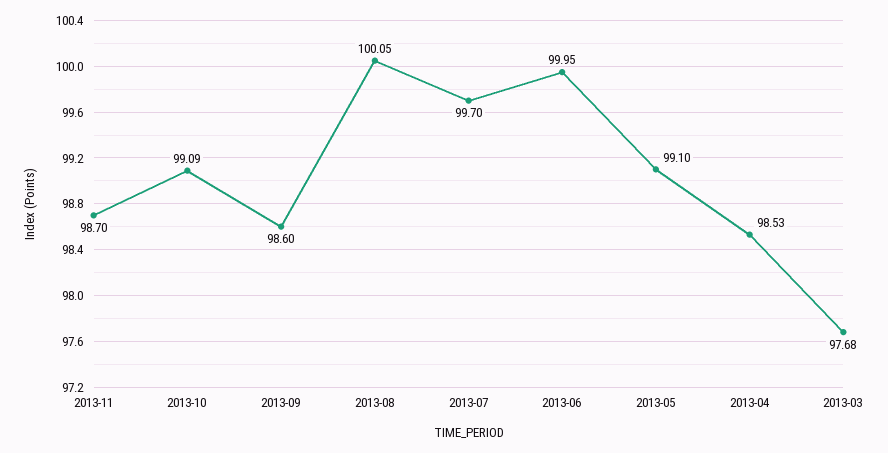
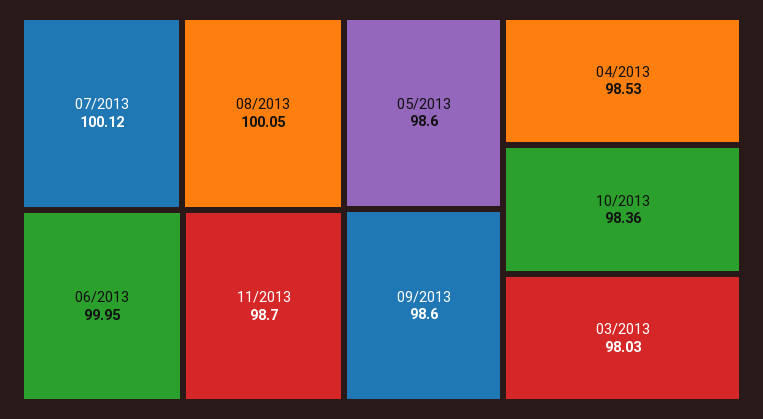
2013-10: 99.09 -> 98.36
2013-07: 99.7 -> 100.12
2013-05: 99.1 -> 98.6
2013-03: 97.68 -> 98.03

